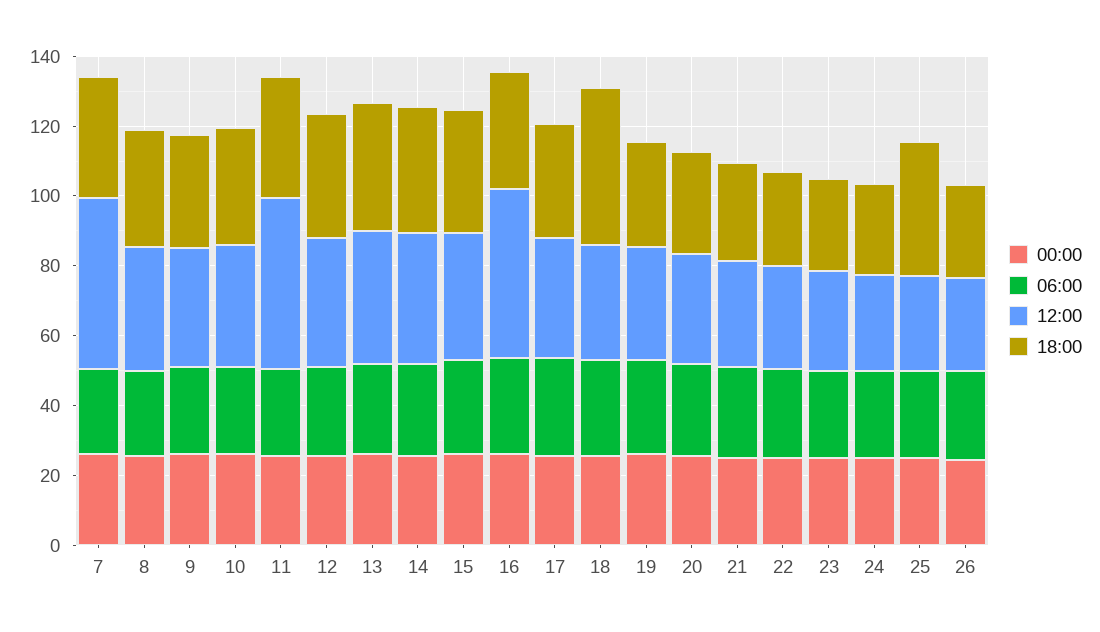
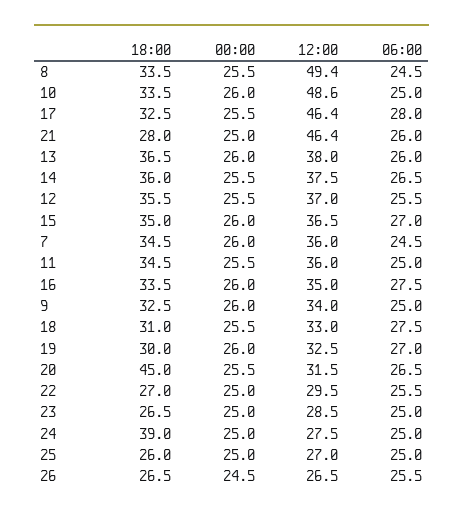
12:00, 7: 50 -> 36
12:00, 8: 35 -> 49.4
12:00, 10: 35 -> 48.6
12:00, 11: 50 -> 36
12:00, 16: 50 -> 35
12:00, 17: 35 -> 46.4
18:00, 18: 45 -> 31
18:00, 20: 30 -> 45
12:00, 21: 30 -> 46.4
18:00, 24: 25 -> 39
18:00, 25: 40 -> 26

